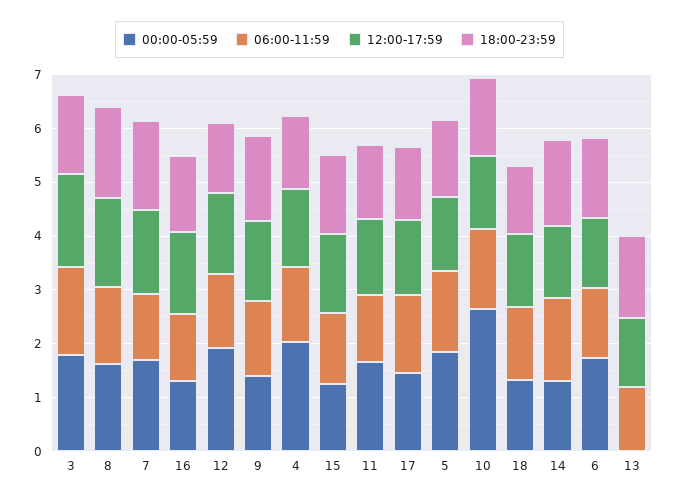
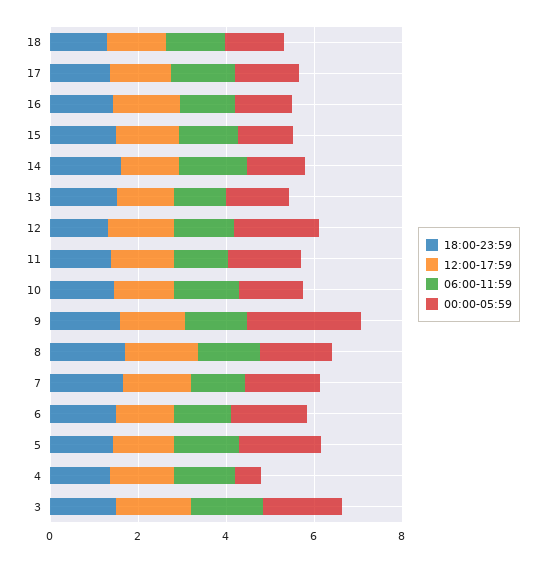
00:00-05:59, 9: 1.4 -> 2.5
00:00-05:59, 4: 2 -> 0.5
00:00-05:59, 10: 2.6 -> 1.5
00:00-05:59, 13: 0 -> 1.5

